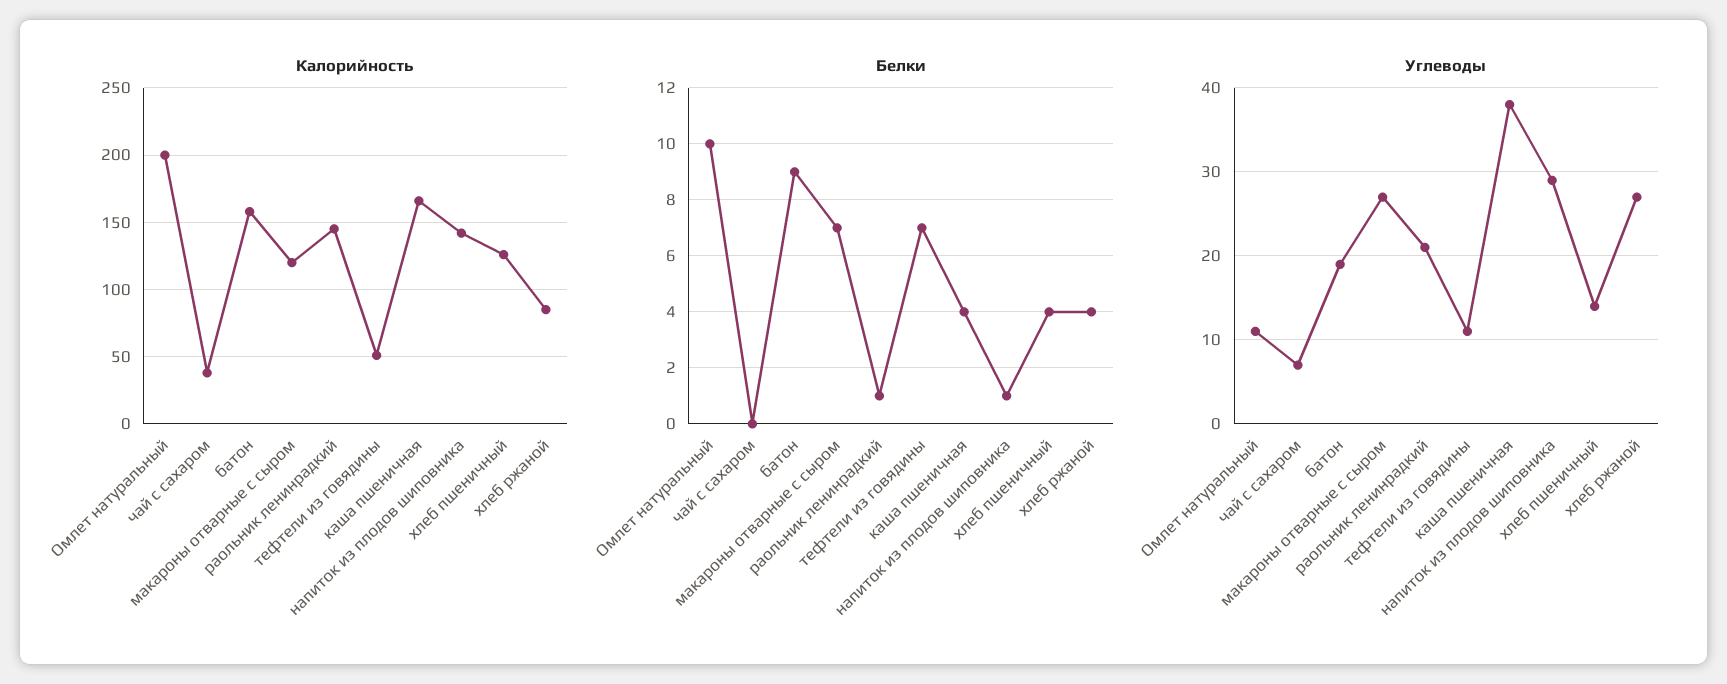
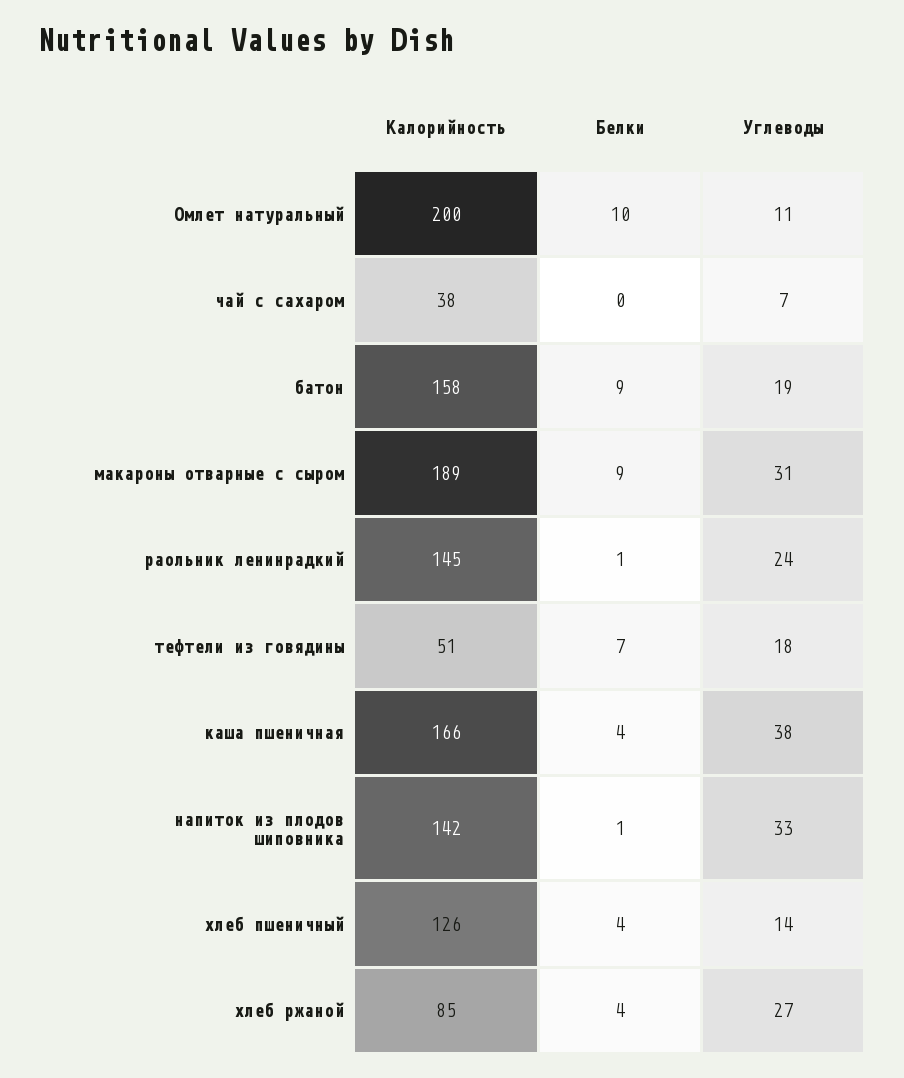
Калорийность, макароны отварные с сыром: 120 -> 189
Белки, макароны отварные с сыром: 7 -> 9
Углеводы, макароны отварные с сыром: 27 -> 31
Углеводы, раольник ленинрадкий: 21 -> 24
Углеводы, тефтели из говядины: 11 -> 18
Углеводы, напиток из плодов шиповника: 29 -> 33

